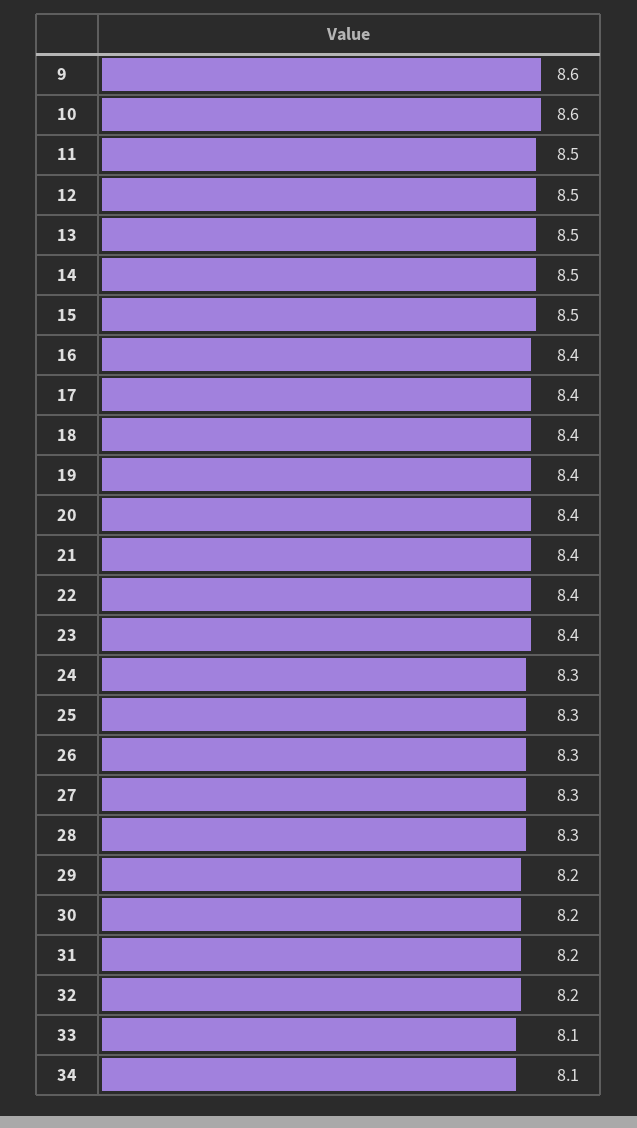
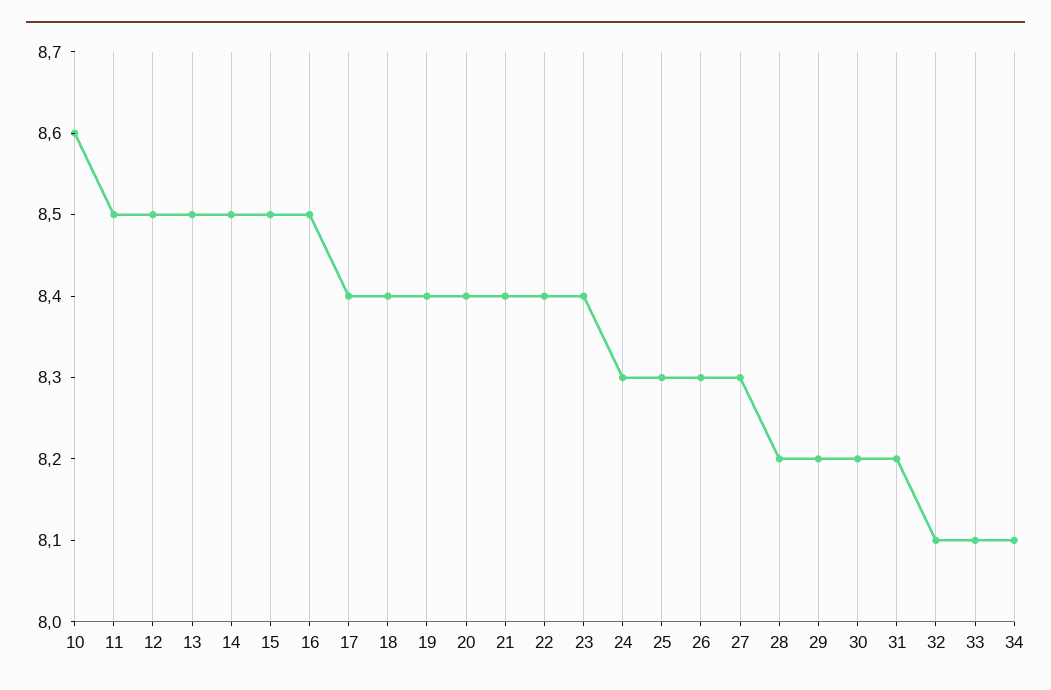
9: 8.6 -> none
16: 8.4 -> 8.5
28: 8.3 -> 8.2
32: 8.2 -> 8.1

